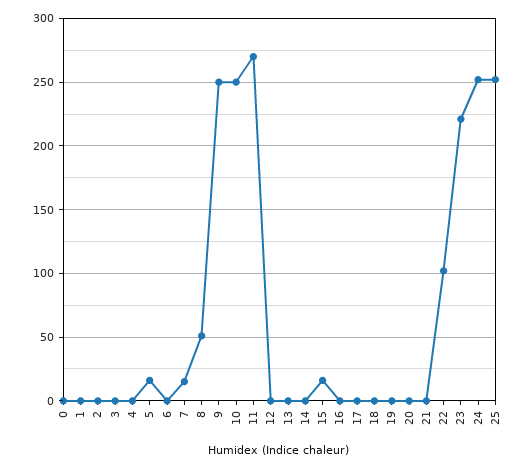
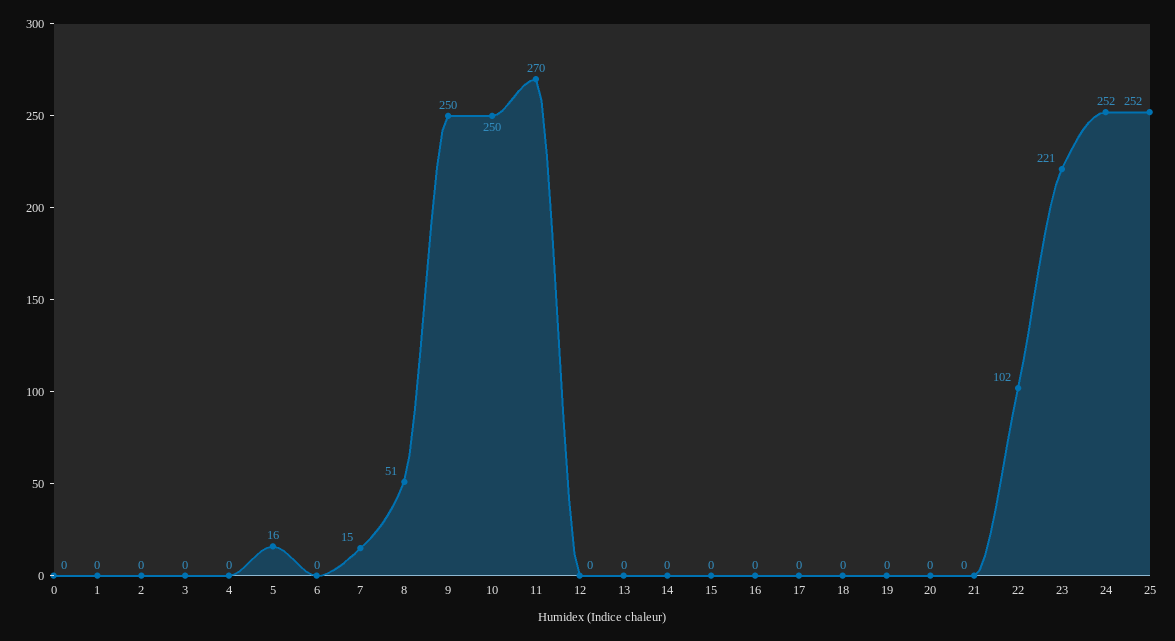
15: 15 -> 0

